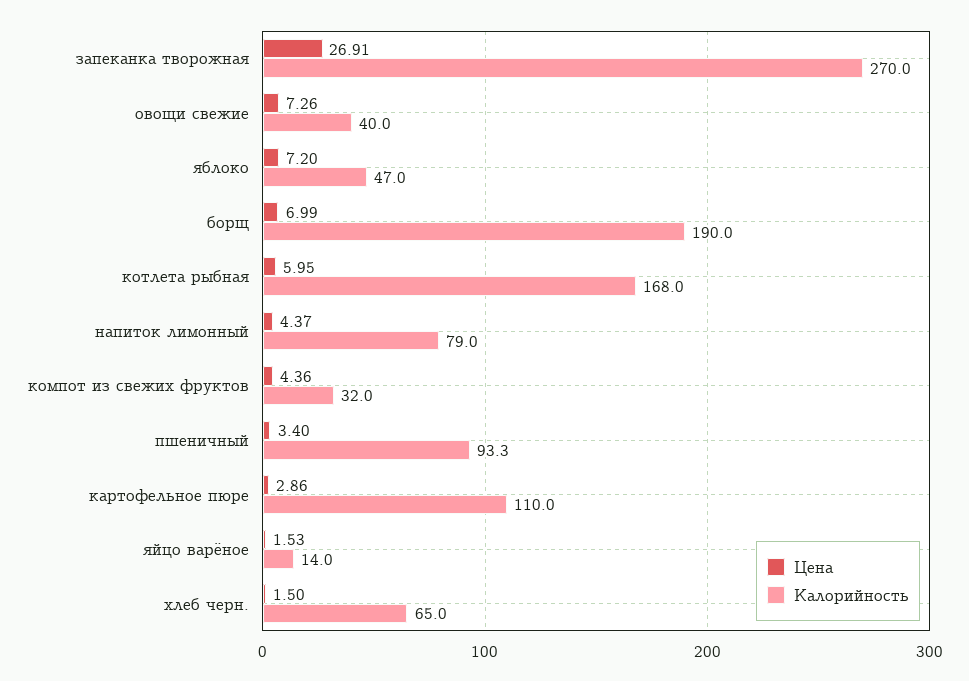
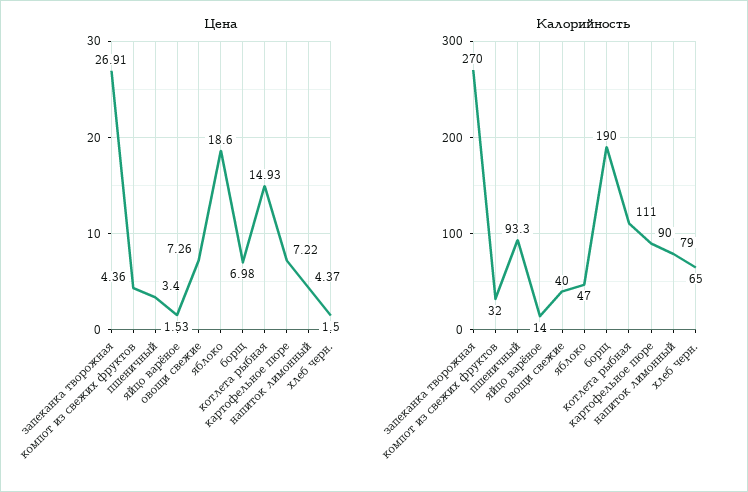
Цена, яблоко: 7.2 -> 18.6
Цена, борщ: 6.99 -> 6.98
Цена, котлета рыбная: 5.95 -> 14.93
Калорийность, котлета рыбная: 168 -> 111
Цена, картофельное пюре: 2.86 -> 7.22
Калорийность, картофельное пюре: 110 -> 90

